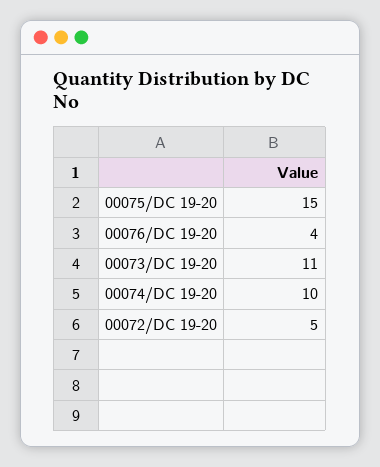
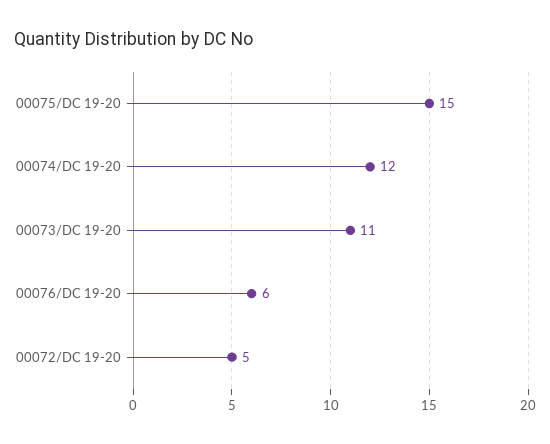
00076/DC 19-20: 4 -> 6
00074/DC 19-20: 10 -> 12

